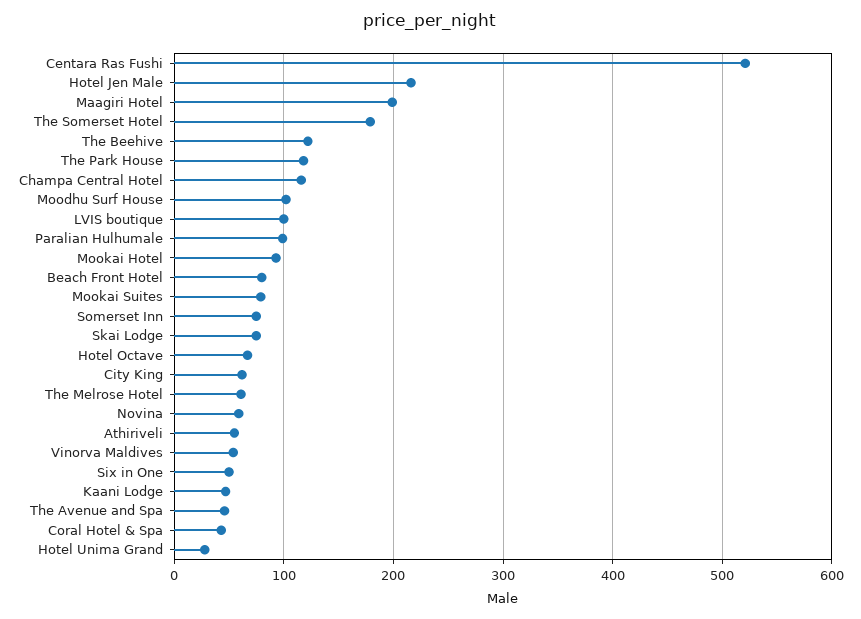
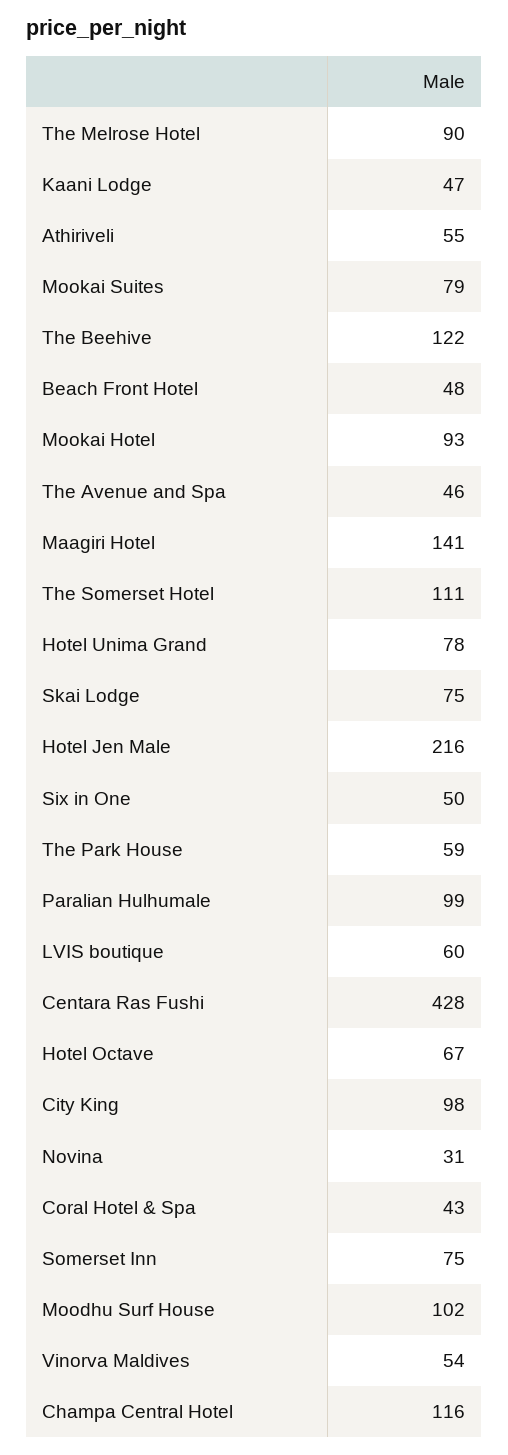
Centara Ras Fushi: 520 -> 428
Maagiri Hotel: 200 -> 141
The Somerset Hotel: 180 -> 111
The Park House: 120 -> 59
LVIS boutique: 100 -> 60
Beach Front Hotel: 80 -> 48
City King: 60 -> 98
The Melrose Hotel: 60 -> 90
Novina: 60 -> 31
Hotel Unima Grand: 30 -> 78

